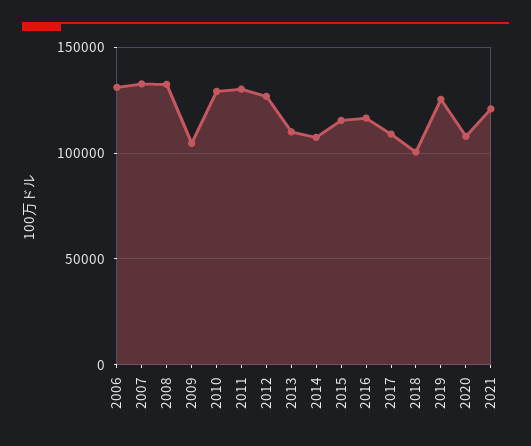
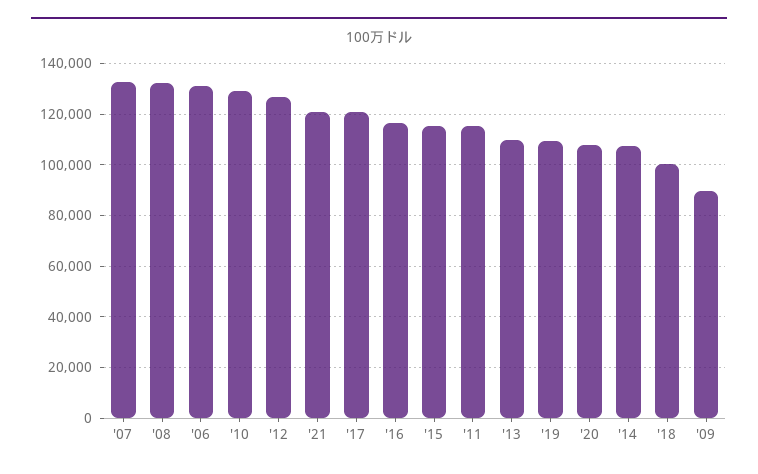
2009: 105000 -> 90000
2011: 130000 -> 115000
2017: 110000 -> 120000
2019: 125000 -> 110000

